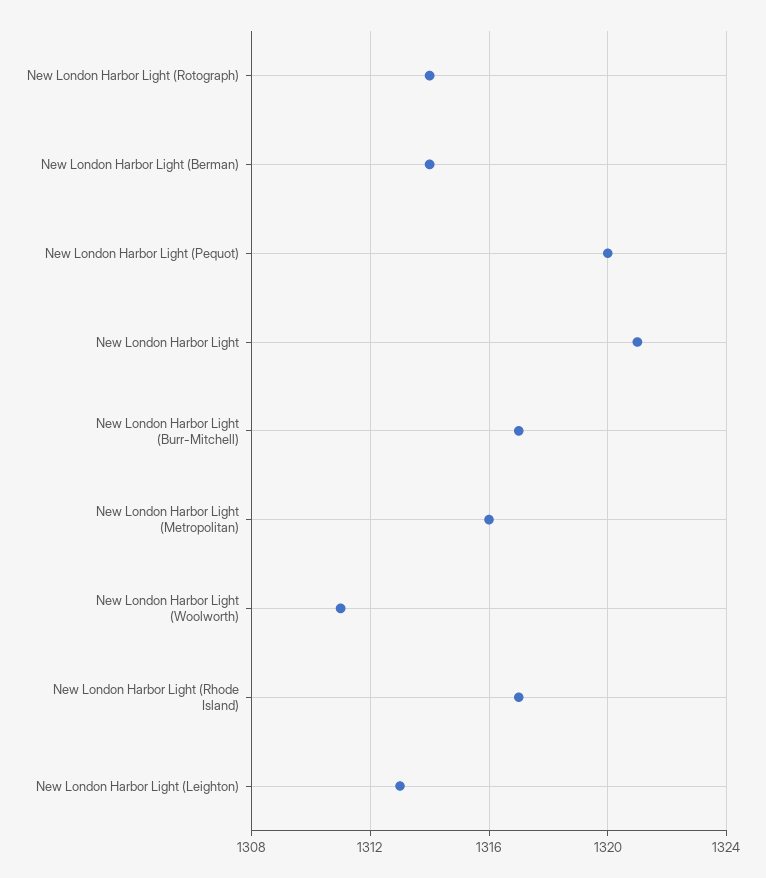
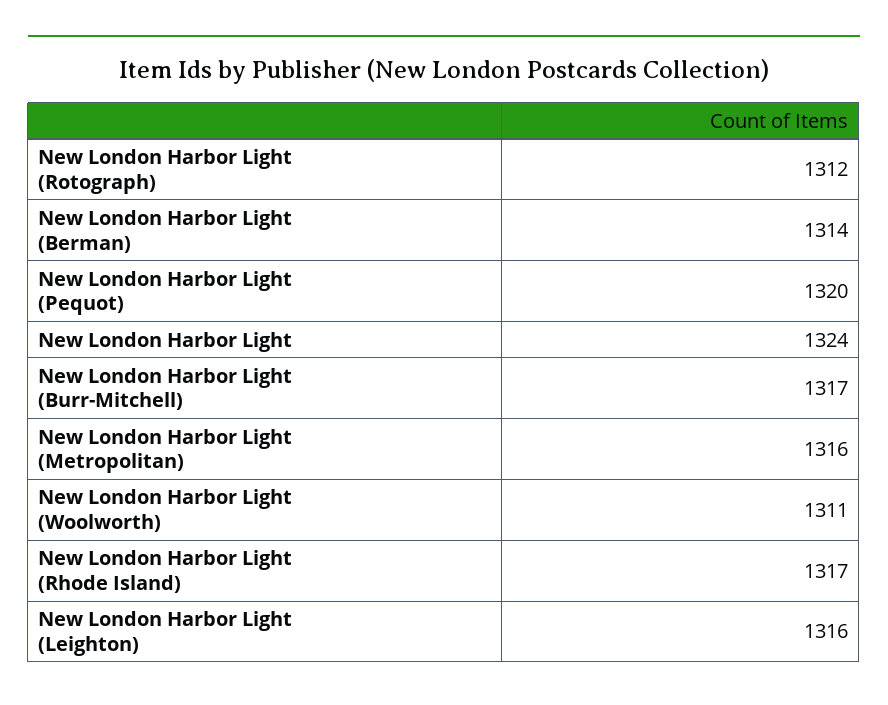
New London Harbor Light (Rotograph): 1314 -> 1312
New London Harbor Light: 1321 -> 1324
New London Harbor Light (Leighton): 1313 -> 1316

